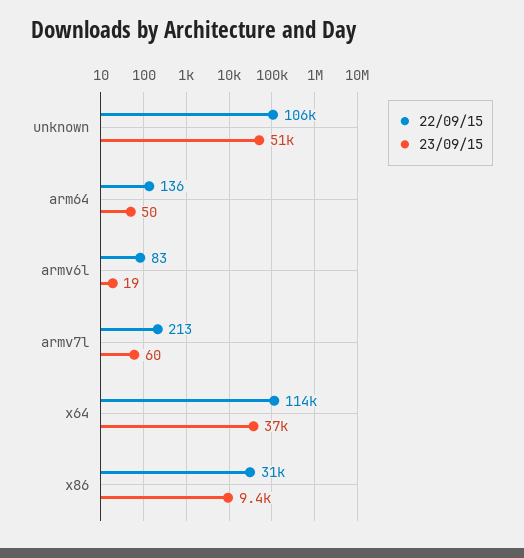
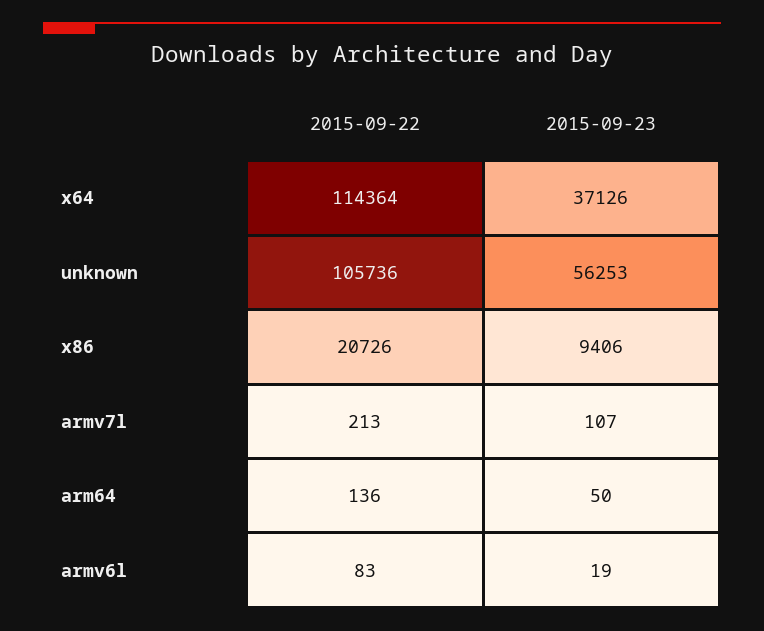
23/09/15, unknown: 51000 -> 56253
23/09/15, armv7l: 60 -> 107
22/09/15, x86: 31000 -> 20726

